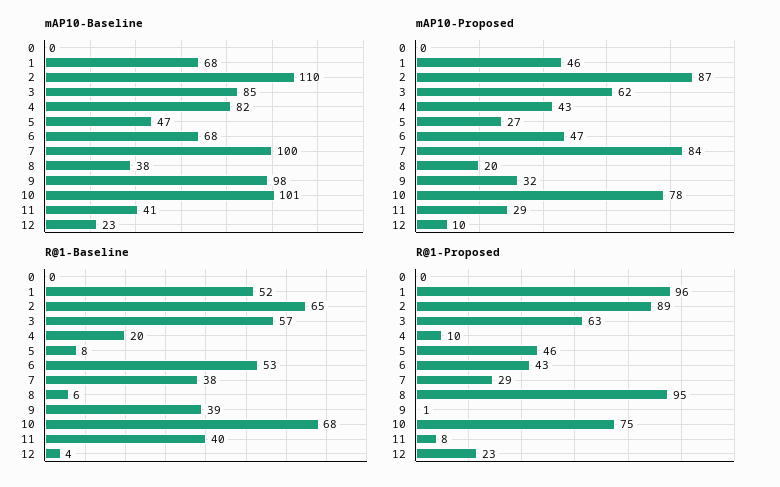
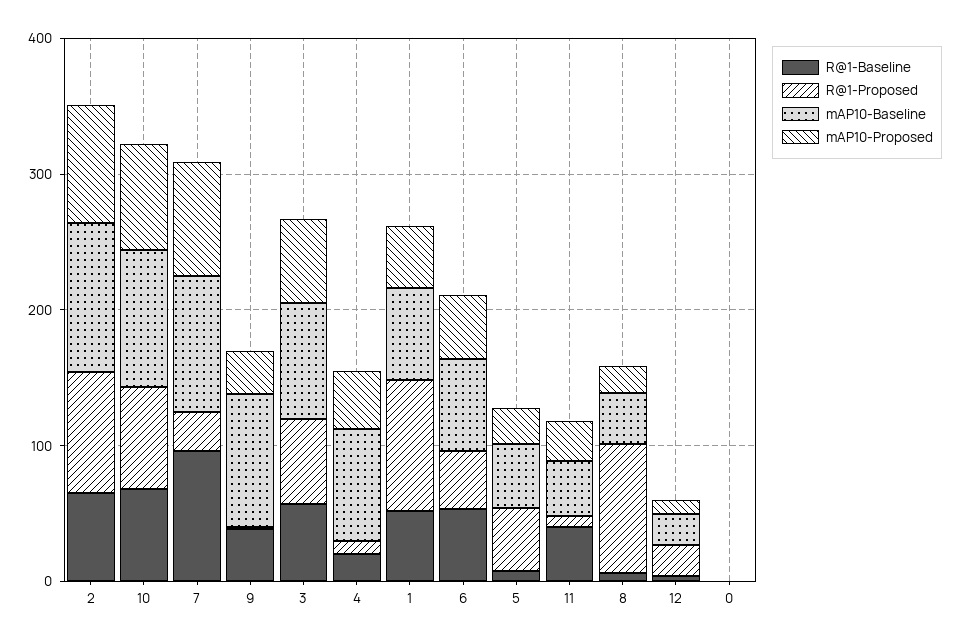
R@1-Baseline, 7: 38 -> 100

